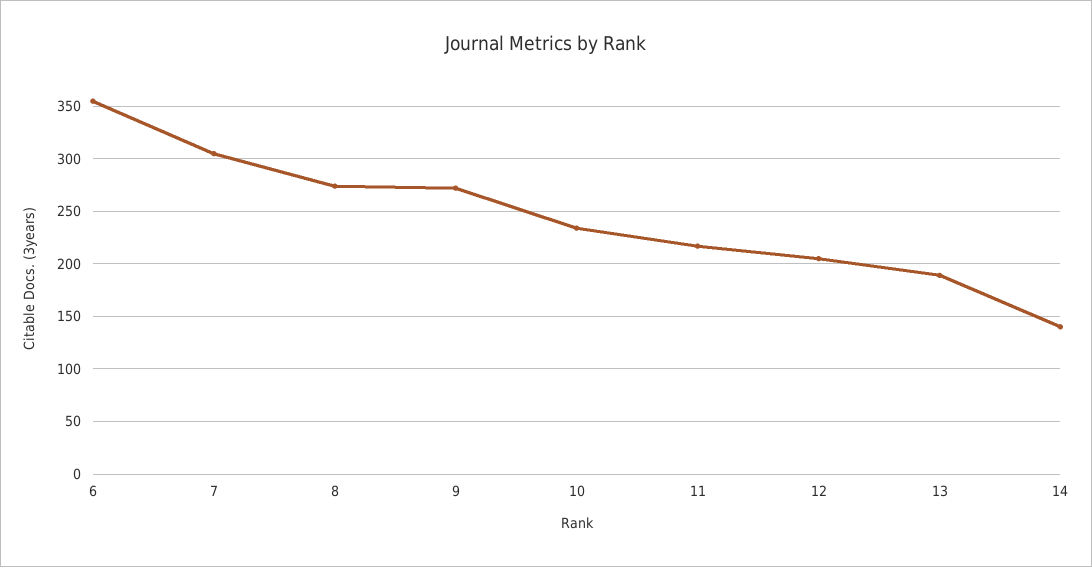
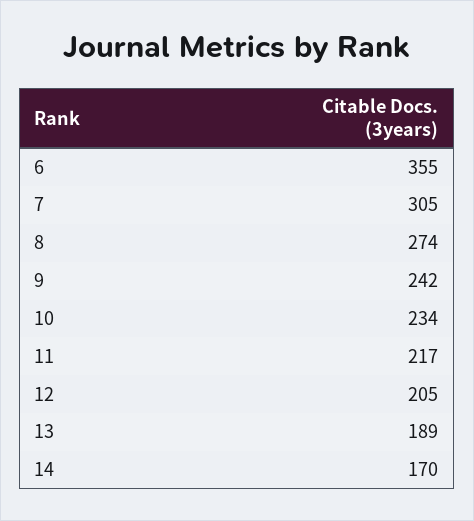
9: 270 -> 242
14: 140 -> 170

